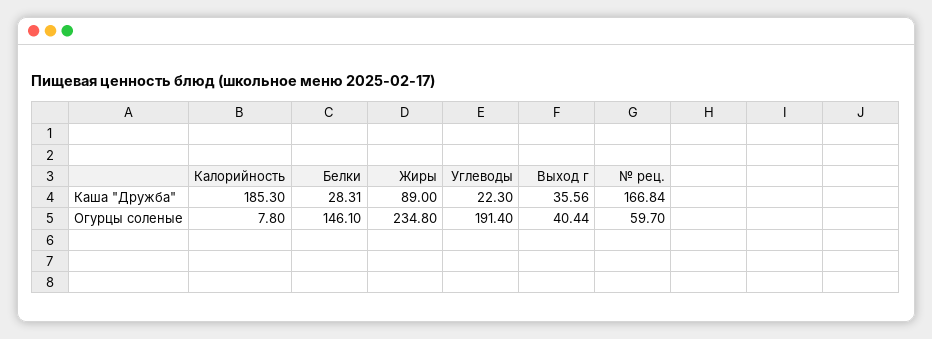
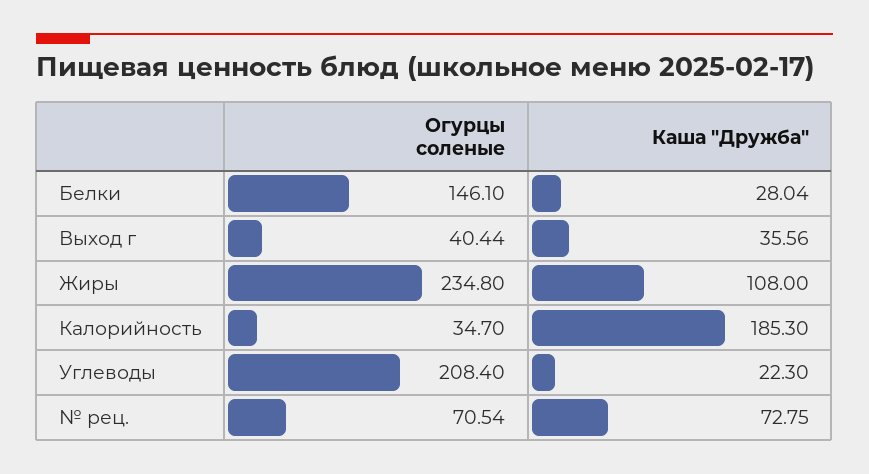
Белки, Каша "Дружба": 28.31 -> 28.04
Жиры, Каша "Дружба": 89 -> 108
№ рец., Каша "Дружба": 166.84 -> 72.75
Калорийность, Огурцы соленые: 7.8 -> 34.7
Углеводы, Огурцы соленые: 191.4 -> 208.4
№ рец., Огурцы соленые: 59.7 -> 70.54

